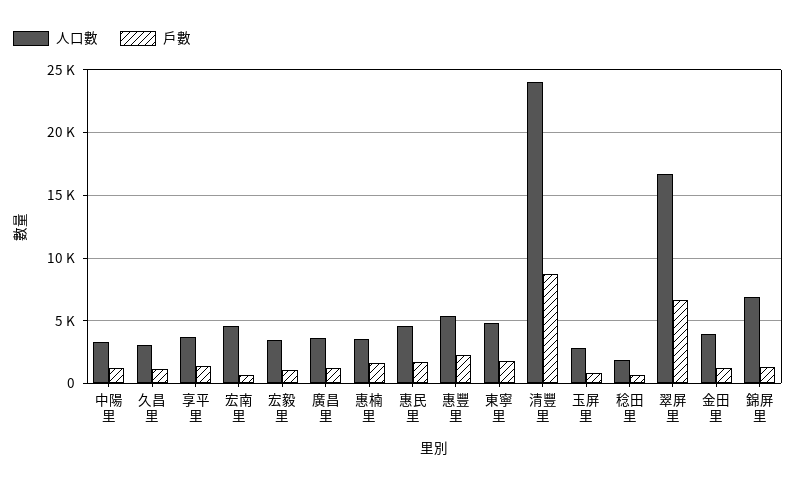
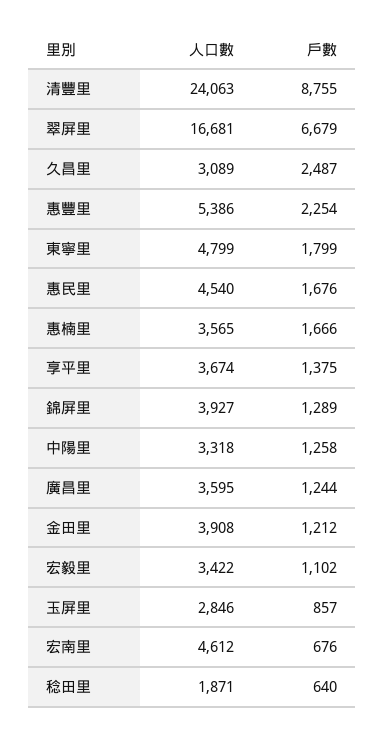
戶數, 久昌里: 1000 -> 2487
人口數, 錦屏里: 7000 -> 3927

